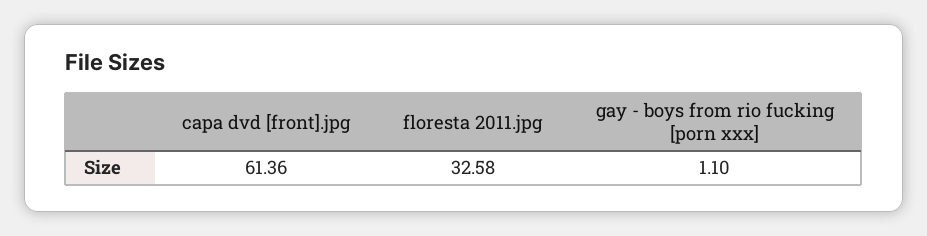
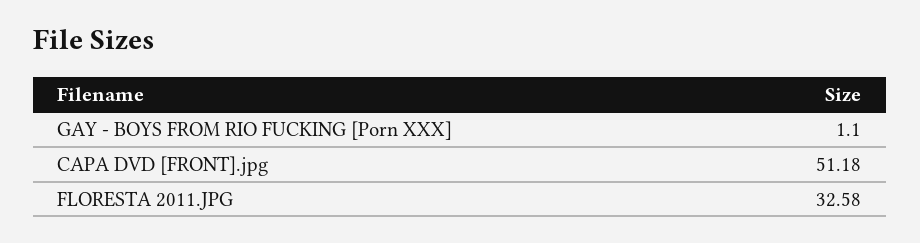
capa dvd [front].jpg: 61.36 -> 51.18

